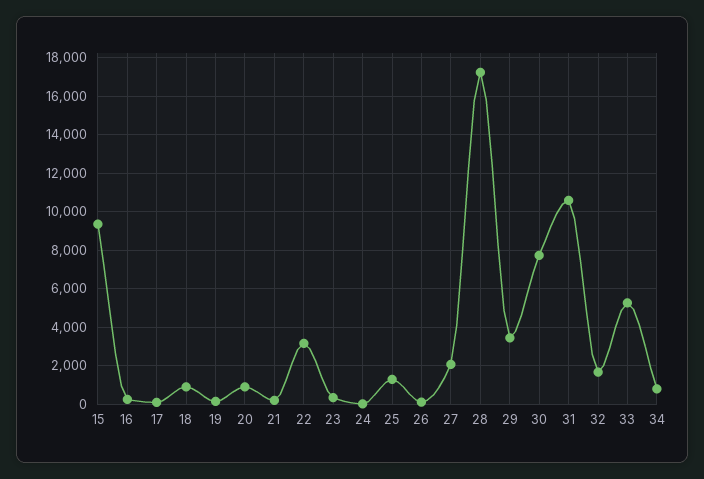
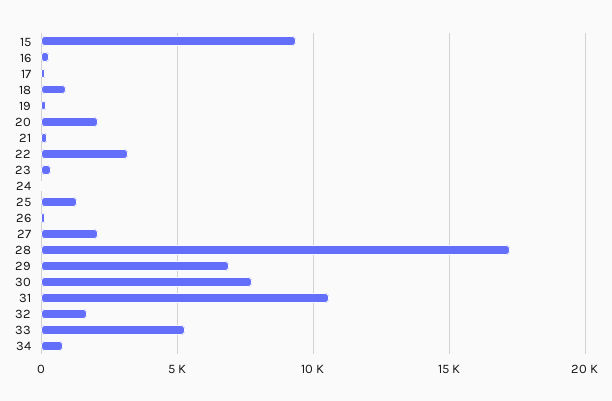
20: 1000 -> 2000
29: 3500 -> 7000

